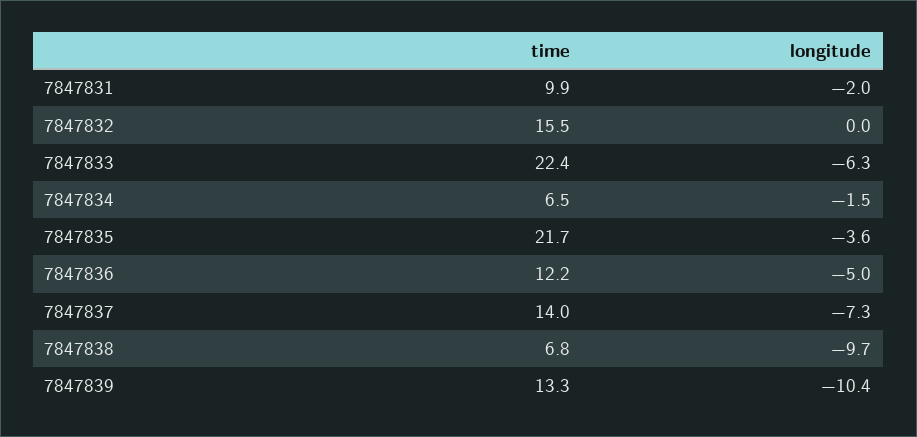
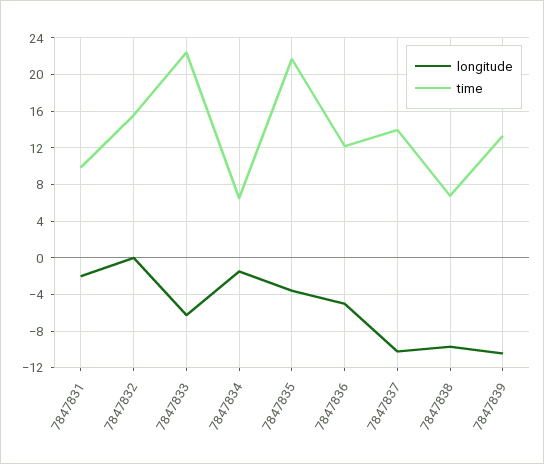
longitude, 7847837: -7.3 -> -10

